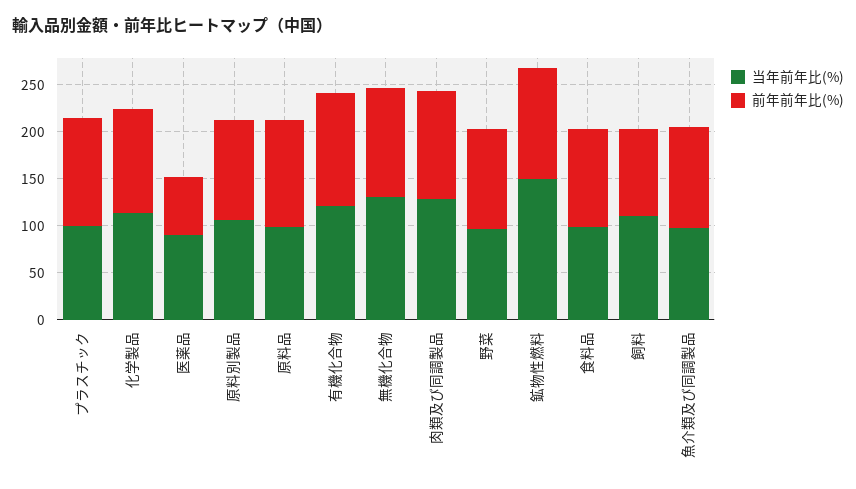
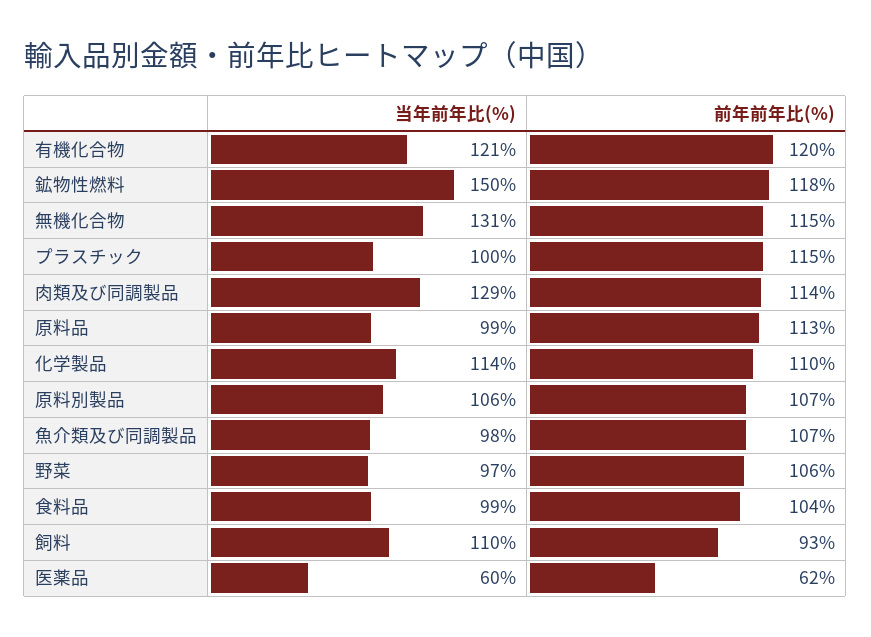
当年前年比(%), 医薬品: 90 -> 60

